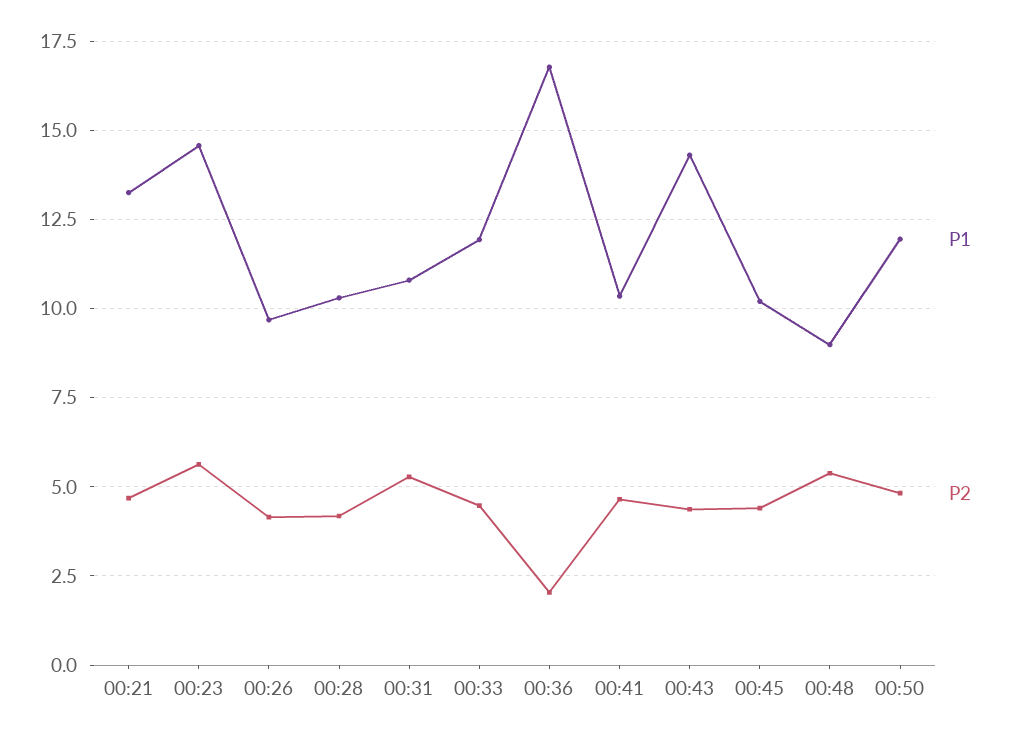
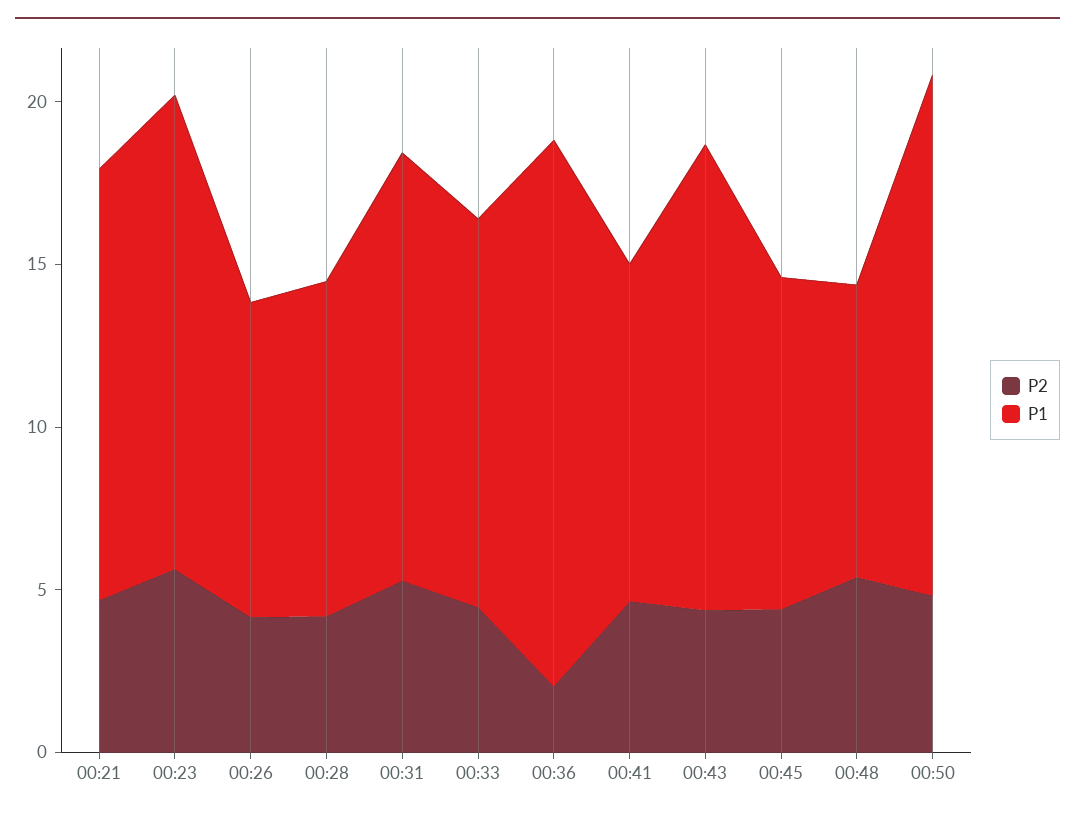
P1, 00:31: 10.75 -> 13
P1, 00:50: 12 -> 16

